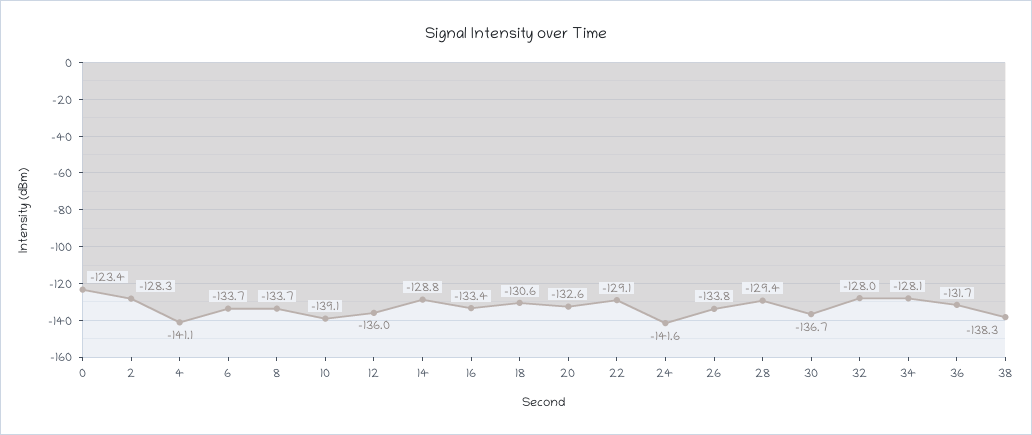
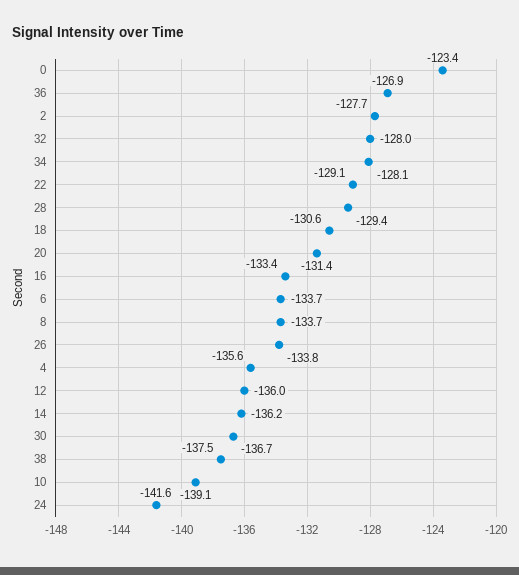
2: -128.3 -> -127.7
4: -141.1 -> -135.6
14: -128.8 -> -136.2
20: -132.6 -> -131.4
36: -131.7 -> -126.9
38: -138.3 -> -137.5

